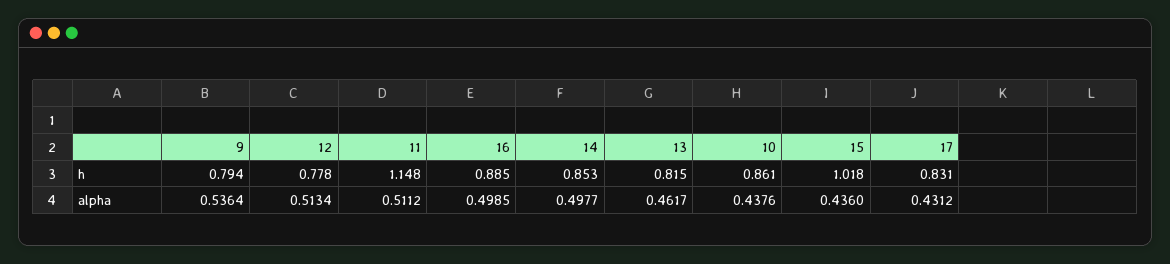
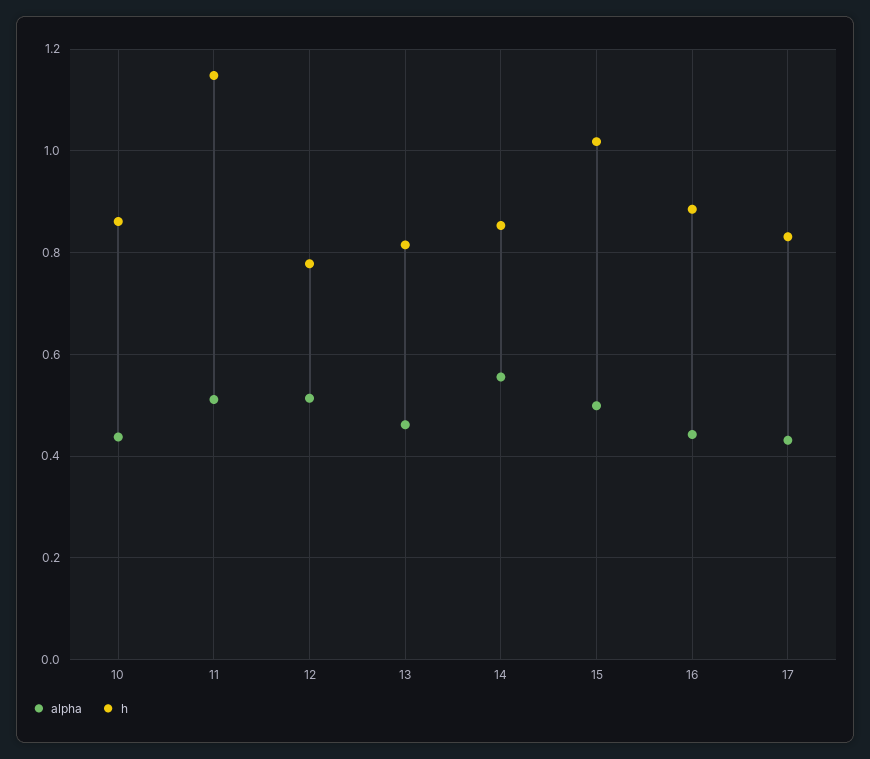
h, 9: 0.794 -> none
alpha, 9: 0.5364 -> none
alpha, 16: 0.4985 -> 0.44
alpha, 14: 0.4977 -> 0.56
alpha, 15: 0.436 -> 0.5

